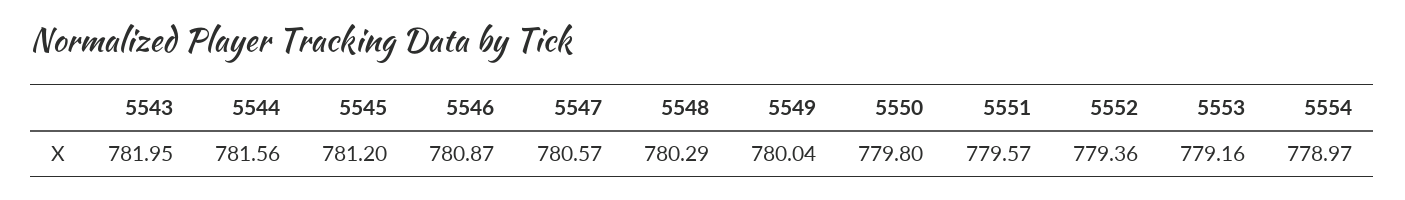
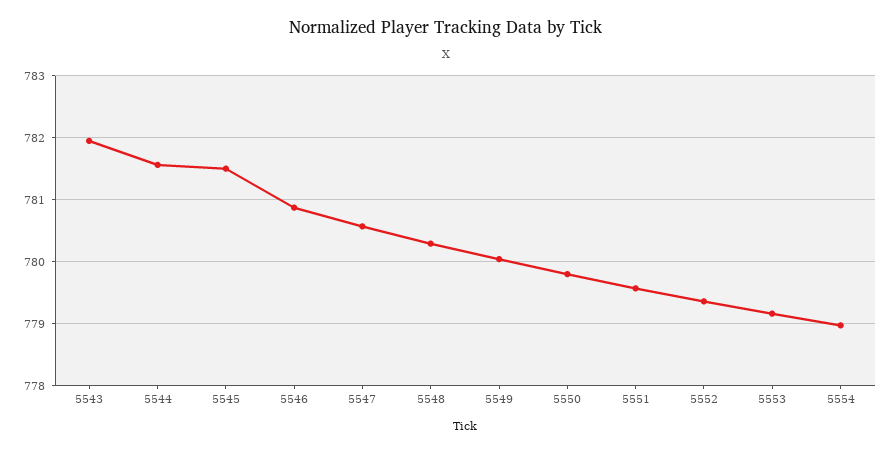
5545: 781.2 -> 781.5

